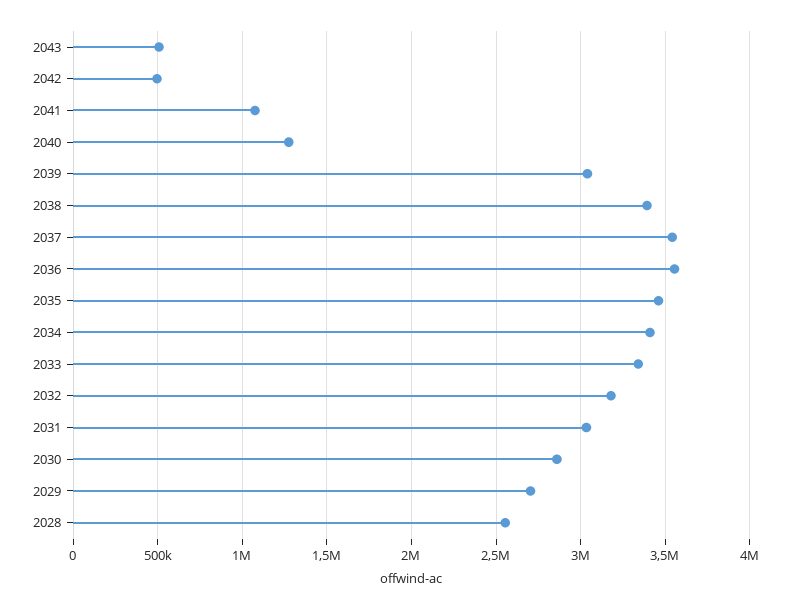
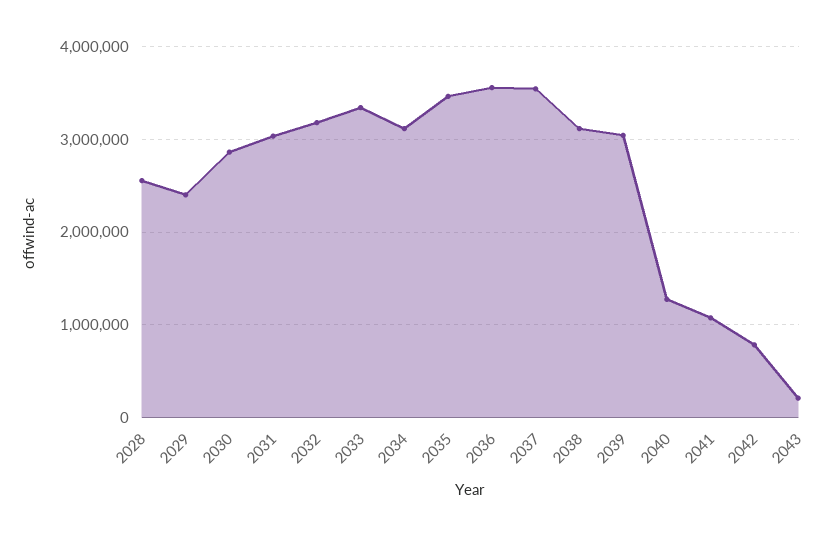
2043: 500000 -> 200000
2042: 500000 -> 800000
2038: 3400000 -> 3100000
2034: 3400000 -> 3100000
2029: 2700000 -> 2400000

